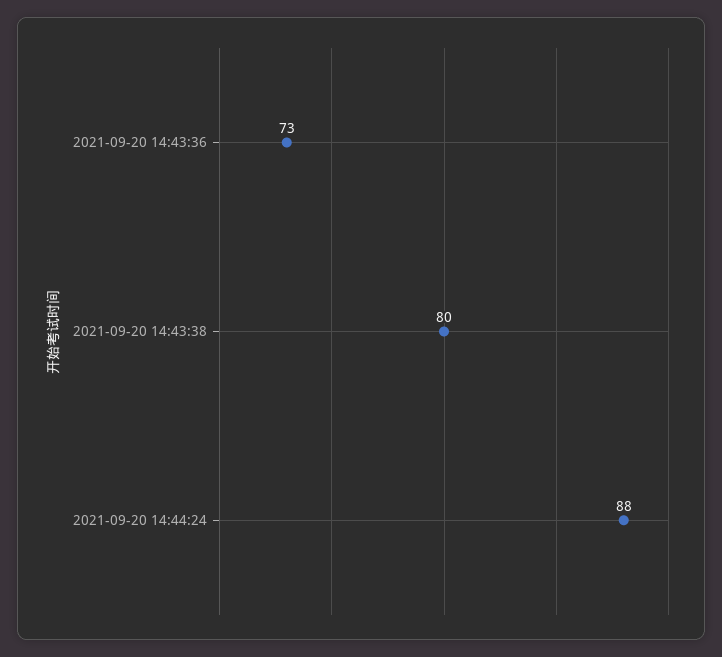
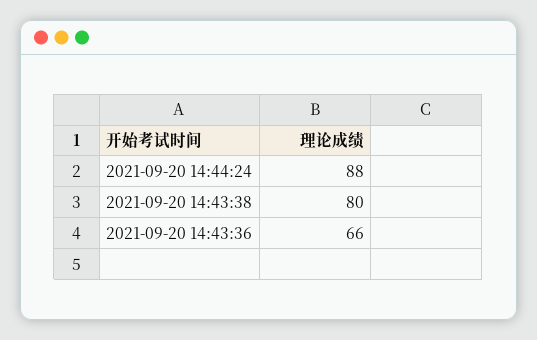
2021-09-20 14:43:36: 73 -> 66

